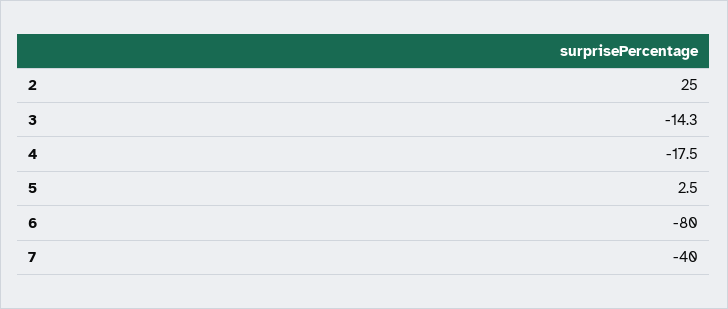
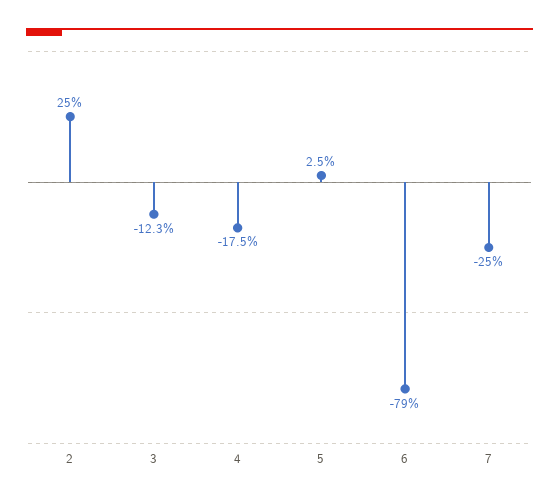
3: -14.3 -> -12.3
6: -80 -> -79
7: -40 -> -25

